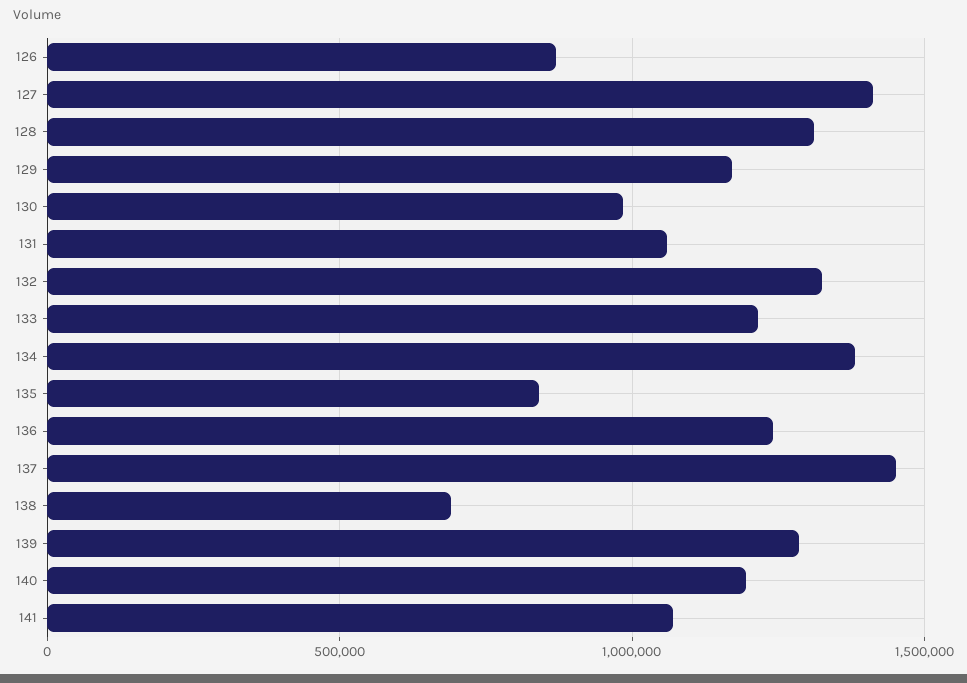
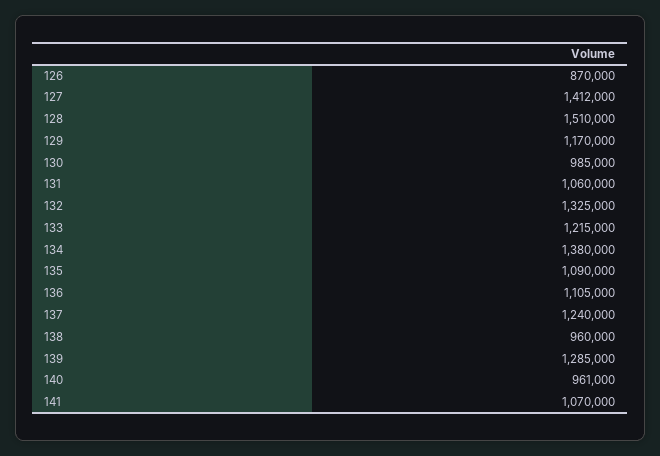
128: 1300000 -> 1510000
135: 850000 -> 1090000
136: 1250000 -> 1105000
137: 1450000 -> 1240000
138: 700000 -> 960000
140: 1200000 -> 961000

